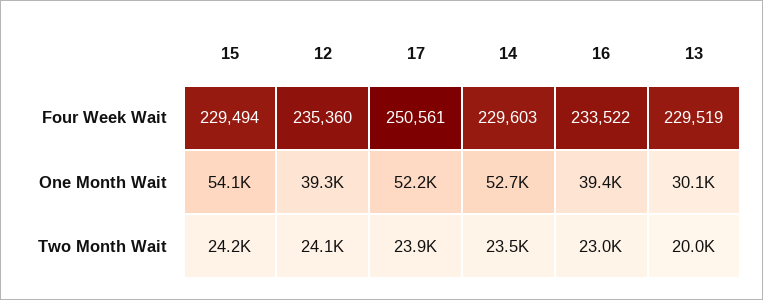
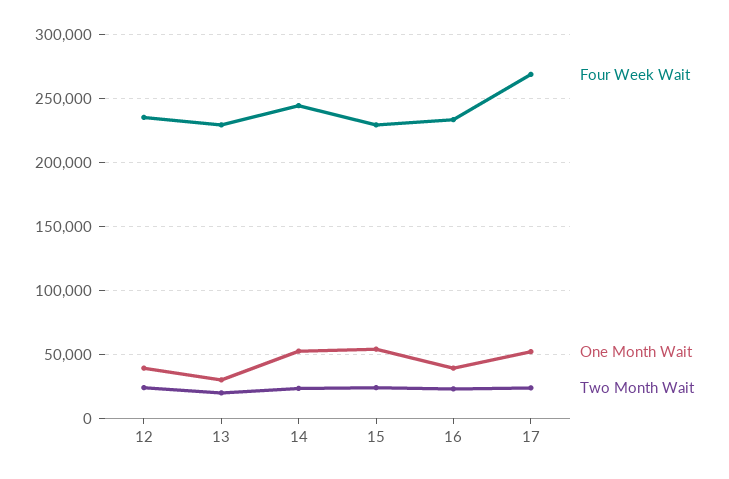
Four Week Wait, 17: 250561 -> 270000
Four Week Wait, 14: 229603 -> 245000

